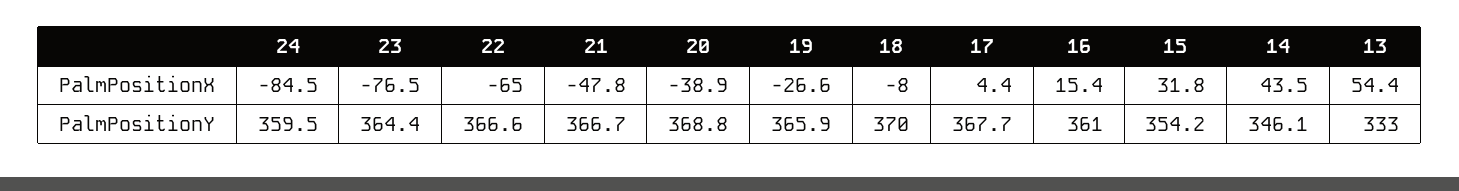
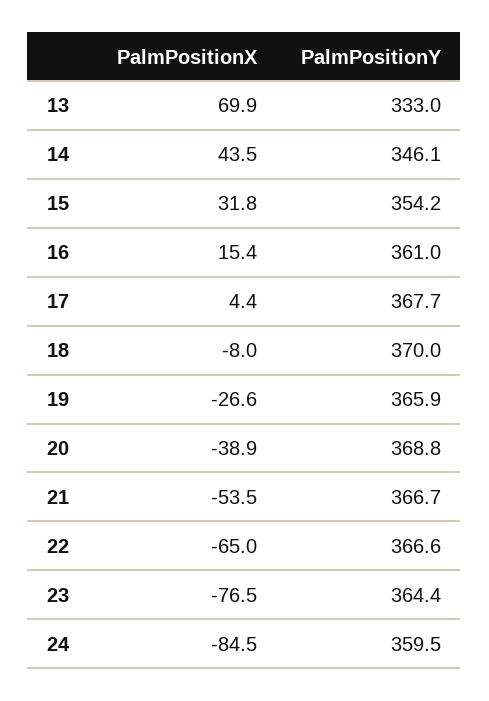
21, PalmPositionX: -47.8 -> -53.5
13, PalmPositionX: 54.4 -> 69.9

